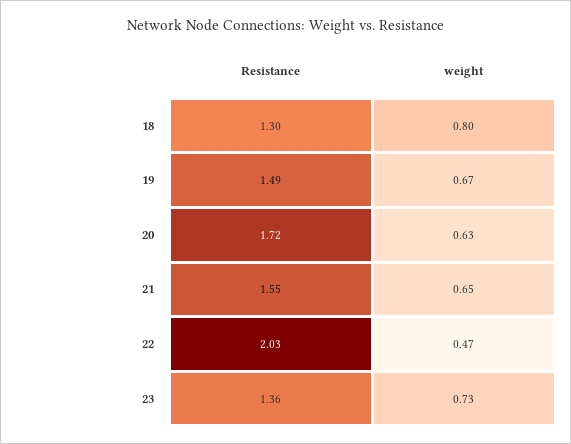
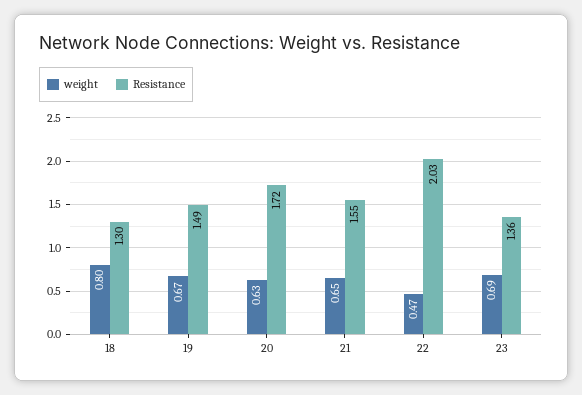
weight, 23: 0.73 -> 0.69

